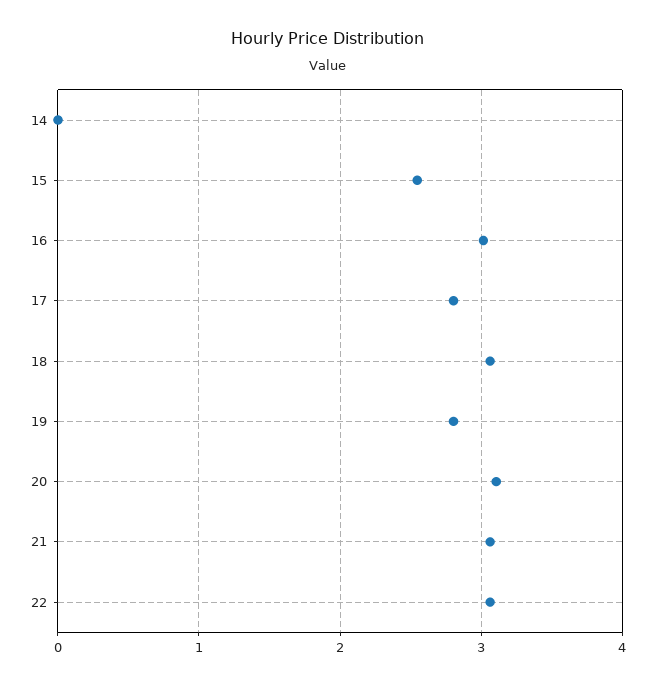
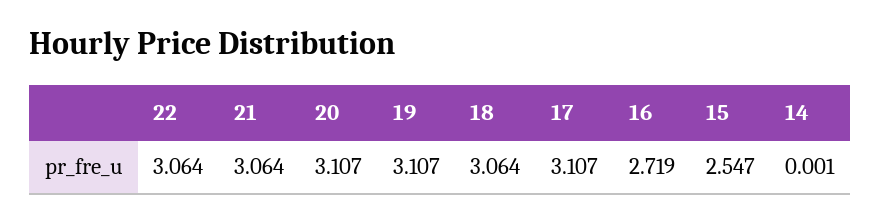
16: 3 -> 2.719
17: 2.8 -> 3.107
19: 2.8 -> 3.107

